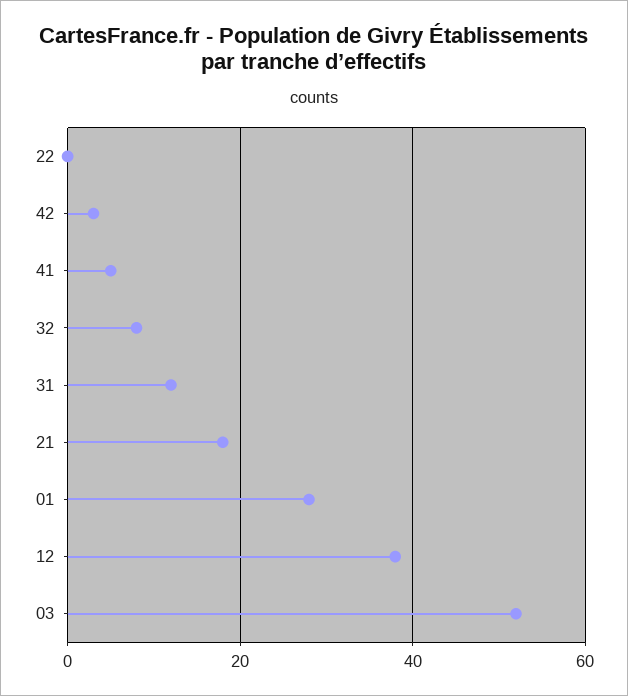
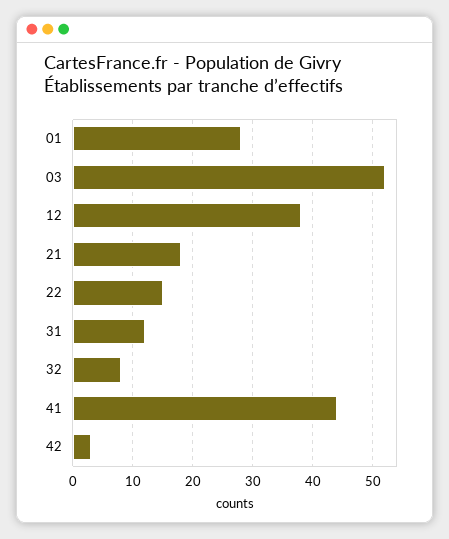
22: 0 -> 15
41: 5 -> 45

